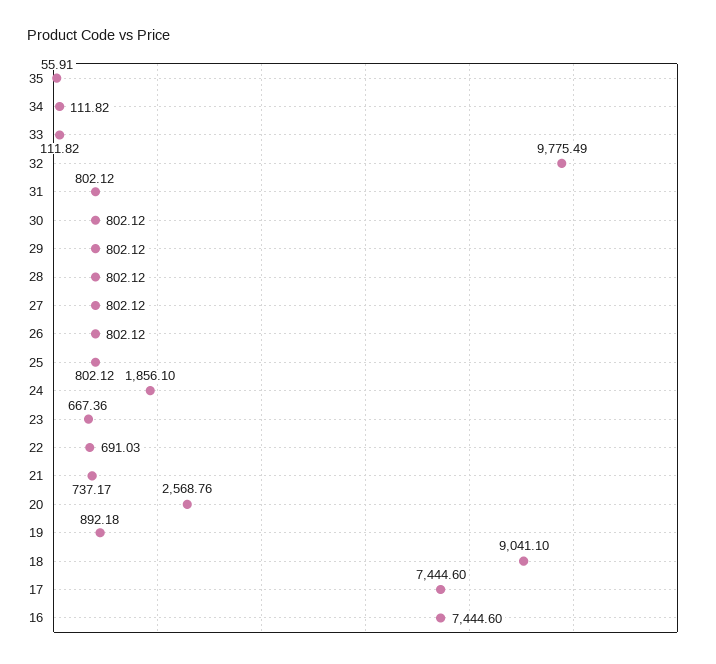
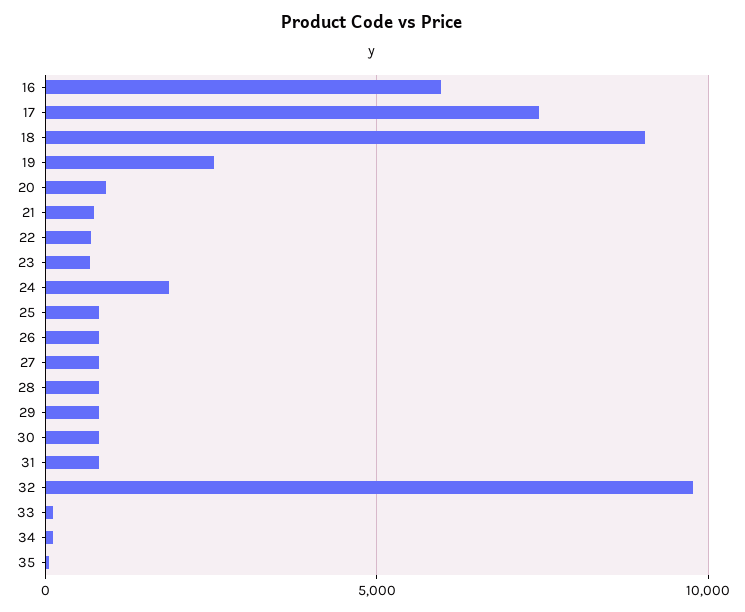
20: 2568.76 -> 1000
19: 892.18 -> 2500
16: 7444.6 -> 6000

